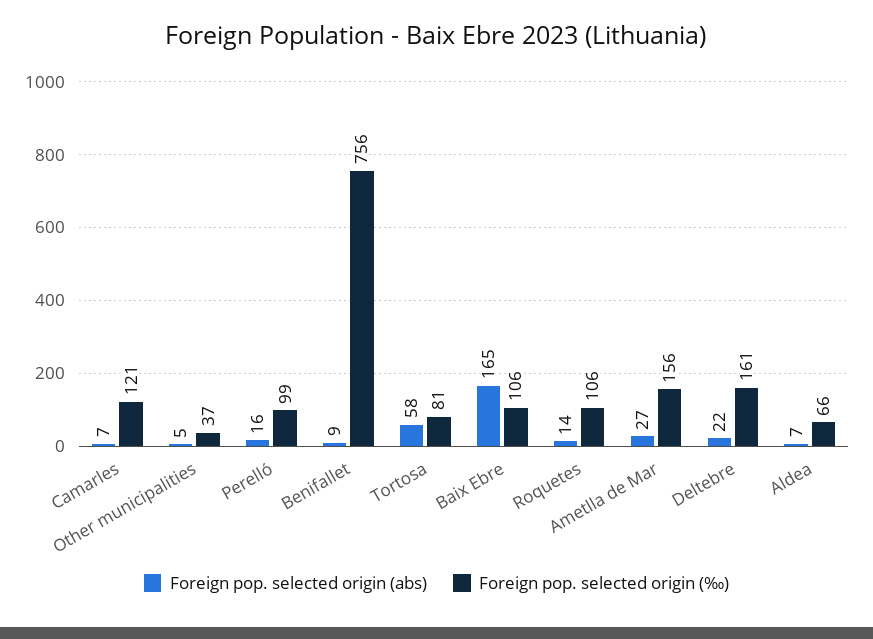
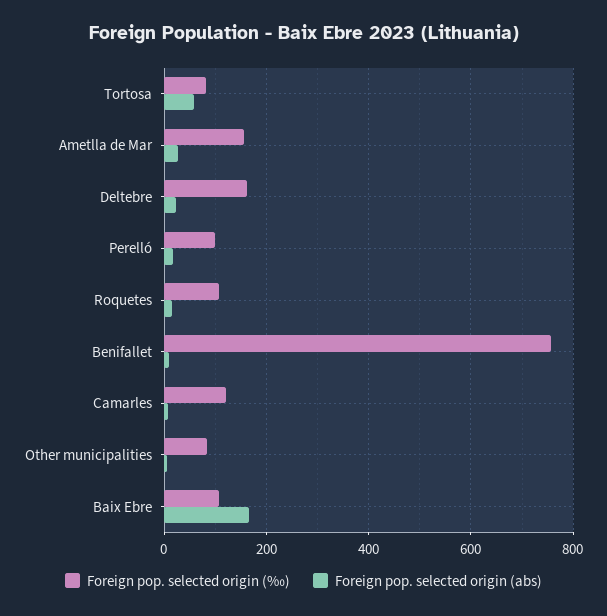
Foreign pop. selected origin (‰), Other municipalities: 37 -> 80
Foreign pop. selected origin (abs), Aldea: 7 -> none
Foreign pop. selected origin (‰), Aldea: 66 -> none

